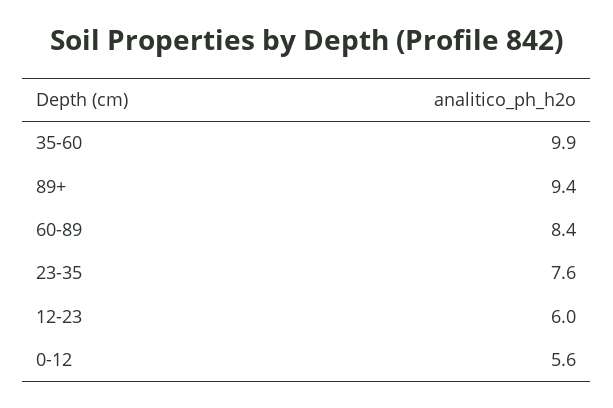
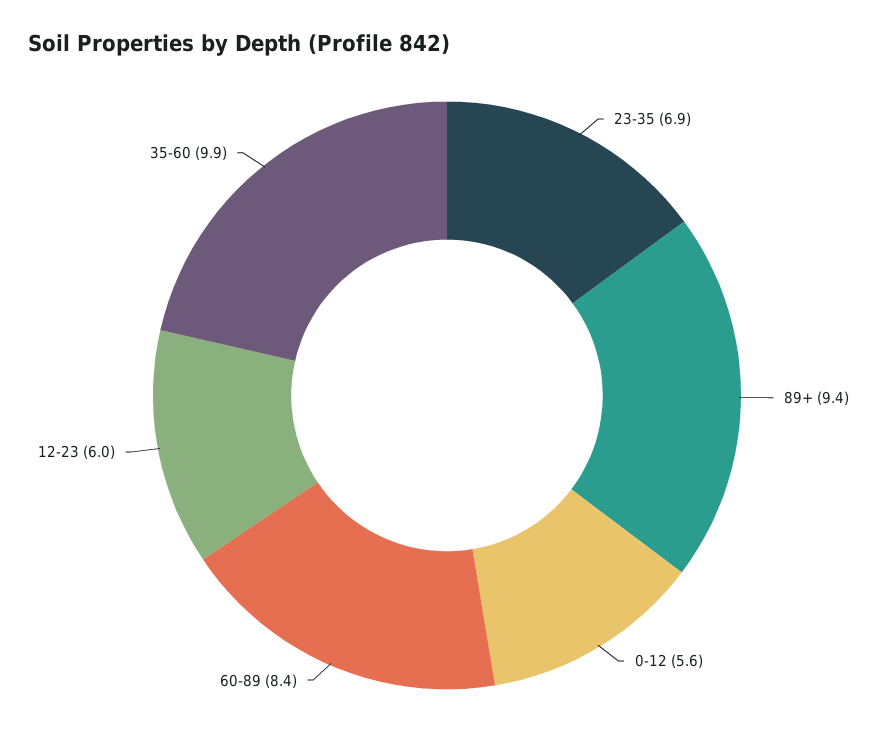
23-35: 7.6 -> 6.9

